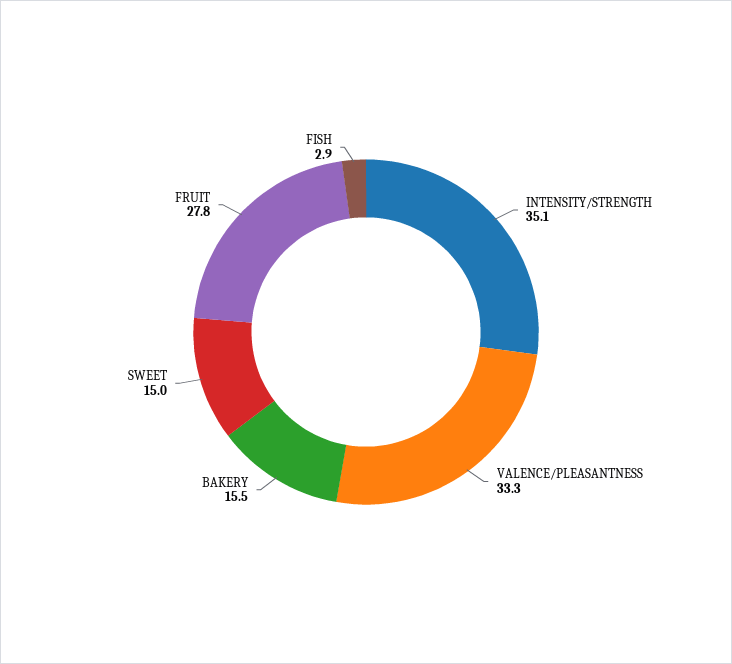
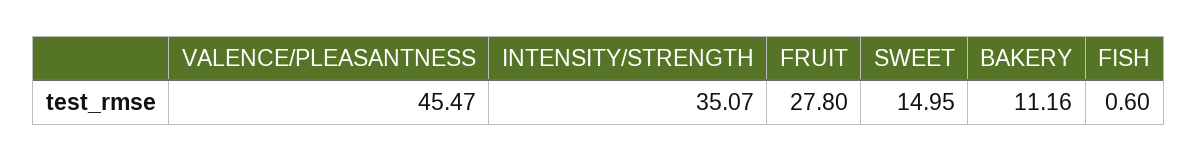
VALENCE/PLEASANTNESS: 33.3 -> 45.47
BAKERY: 15.5 -> 11.16
FISH: 2.9 -> 0.6

